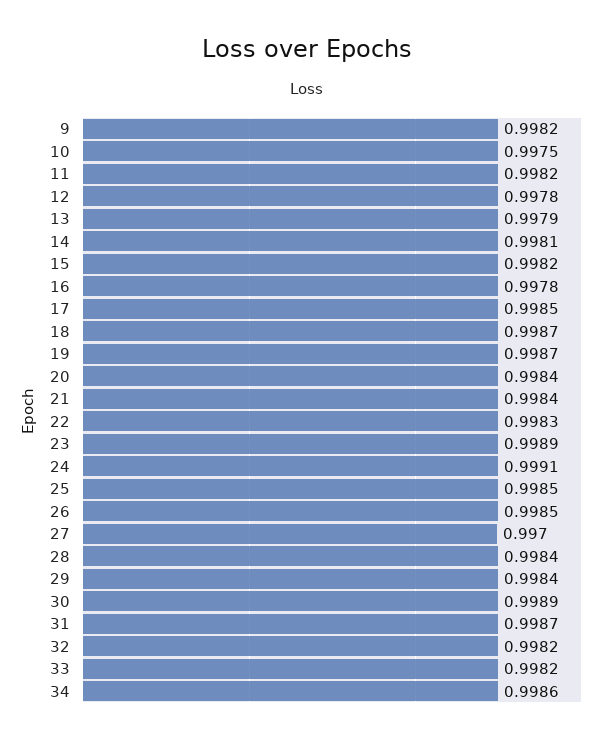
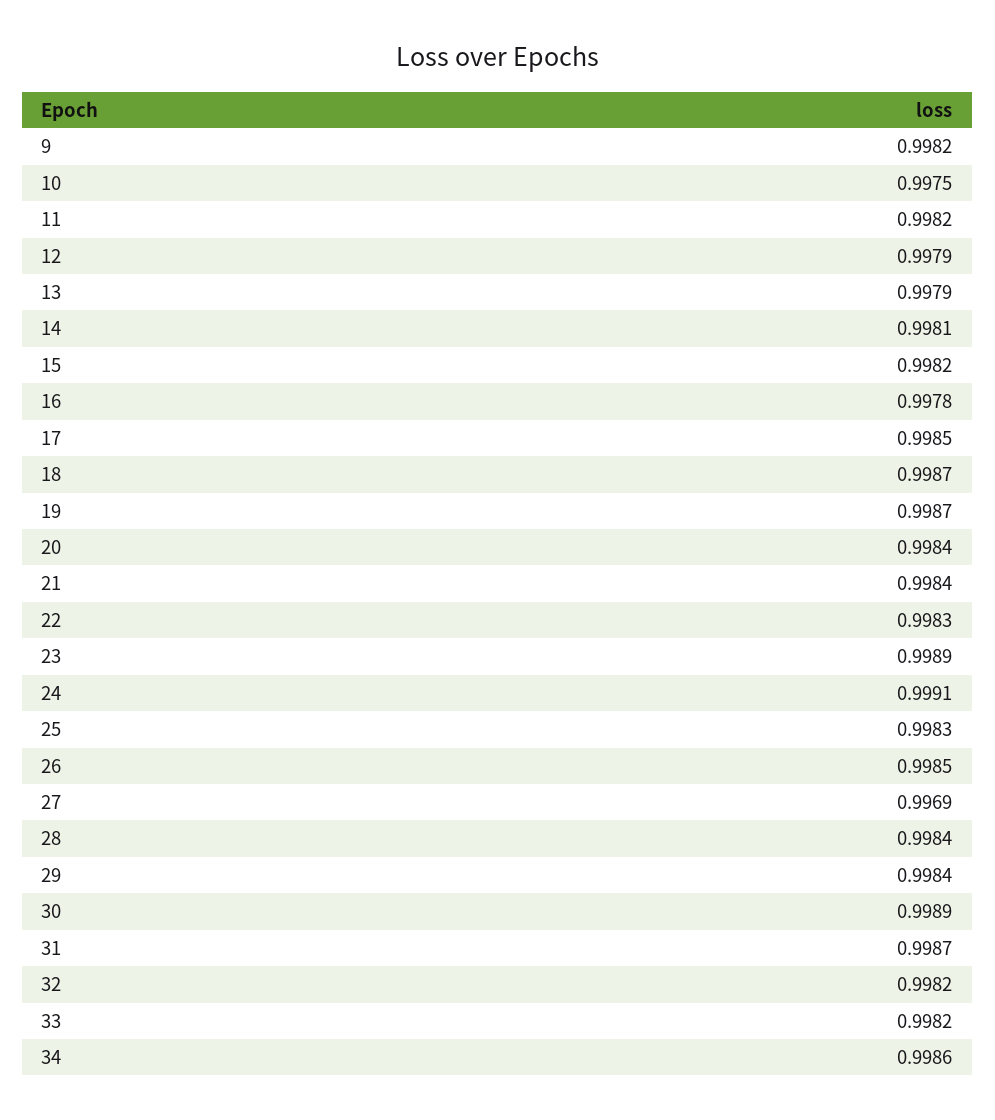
12: 0.9978 -> 0.9979
25: 0.9985 -> 0.9983
27: 0.997 -> 0.9969

